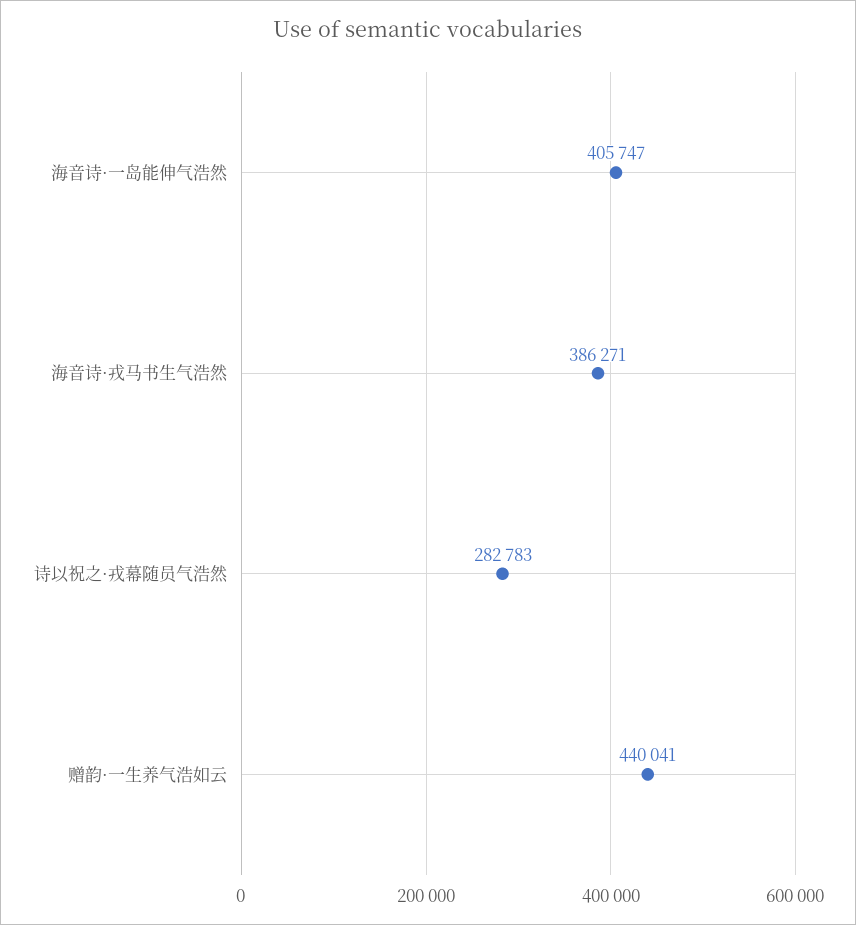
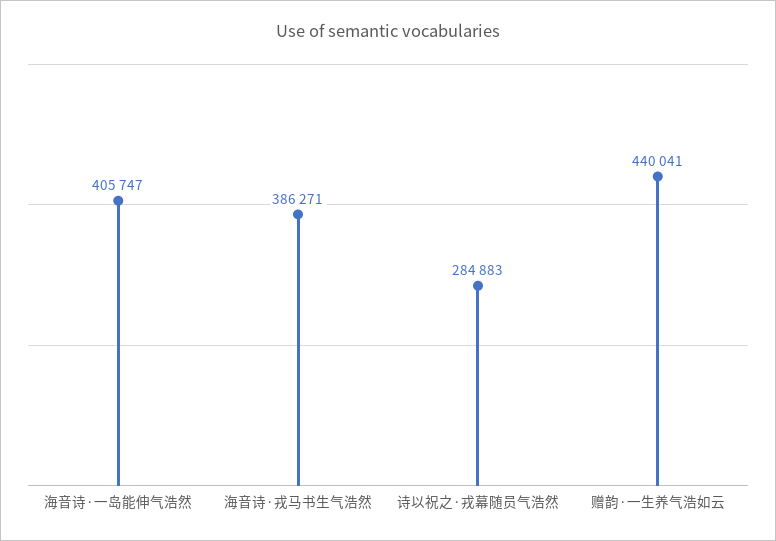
诗以祝之·戎幕随员气浩然: 282783 -> 284883

